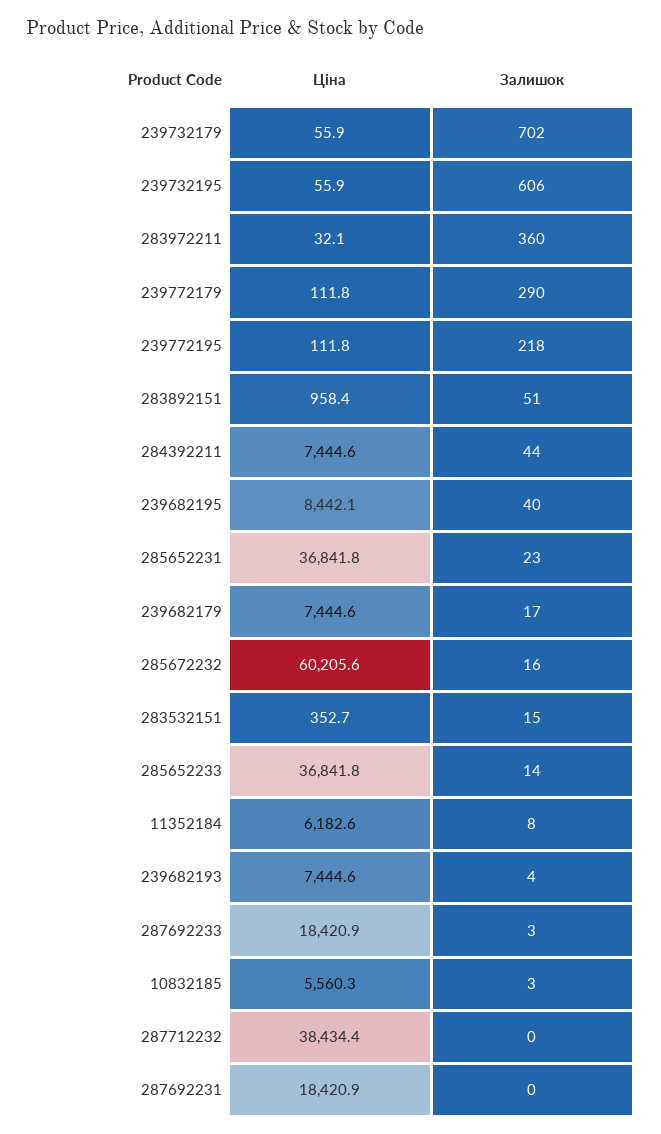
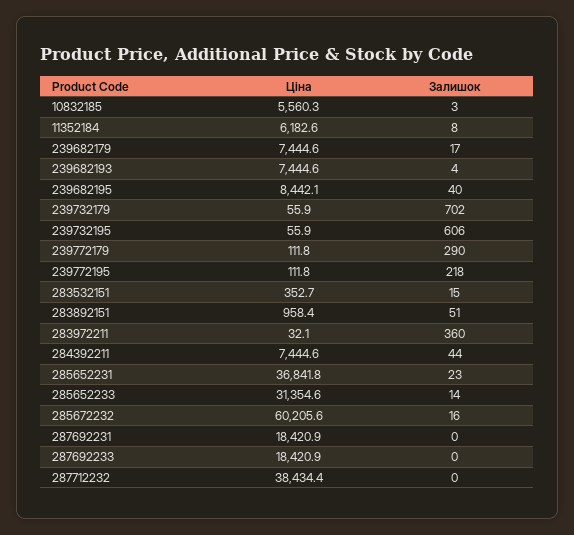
Ціна, 285652233: 36841.8 -> 31354.6
Залишок, 287692233: 3 -> 0

